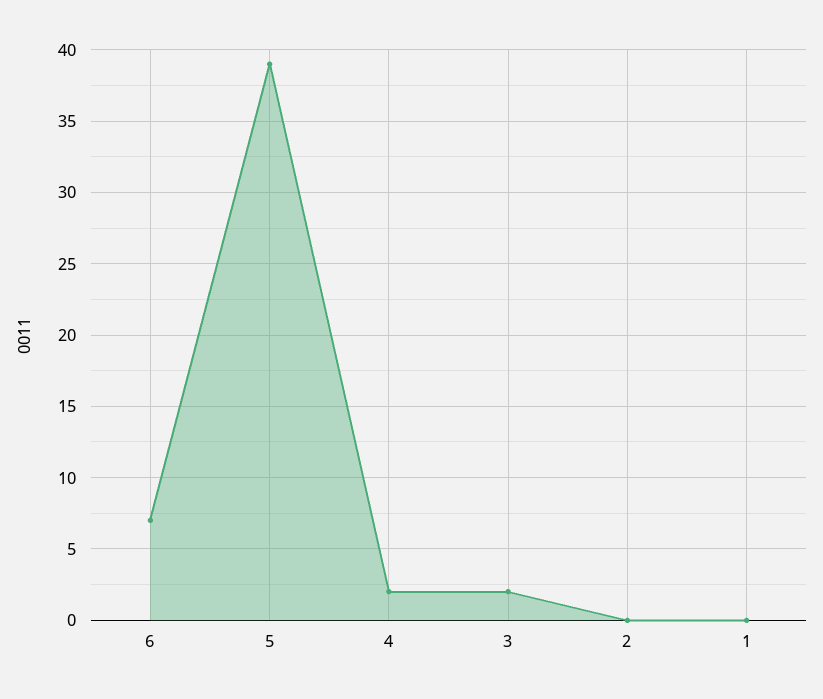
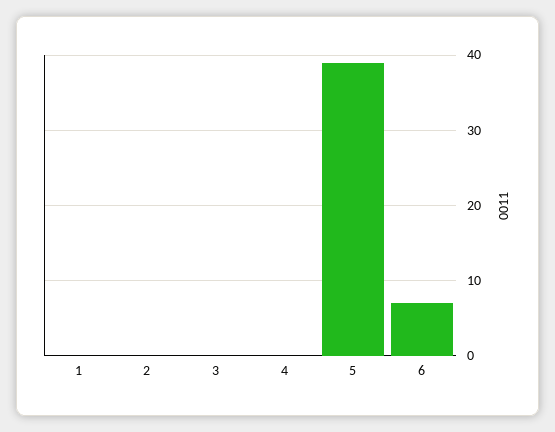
4: 2 -> 0
3: 2 -> 0

